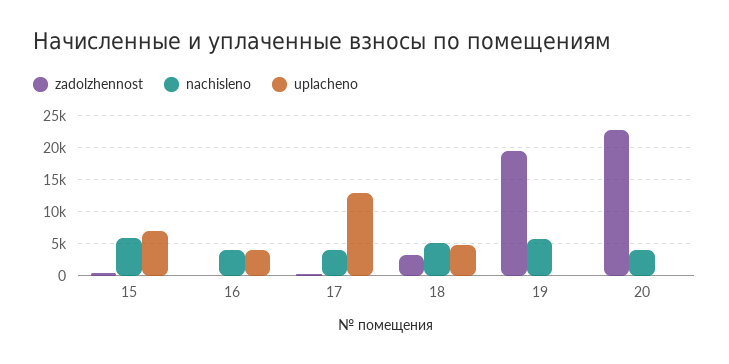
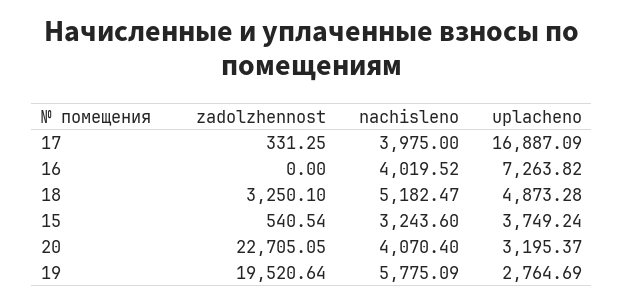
nachisleno, 15: 6000 -> 3243.6
uplacheno, 15: 7000 -> 3749.24
uplacheno, 16: 4000 -> 7263.82
uplacheno, 17: 13000 -> 16887.09
uplacheno, 19: 0 -> 2764.69
uplacheno, 20: 0 -> 3195.37

